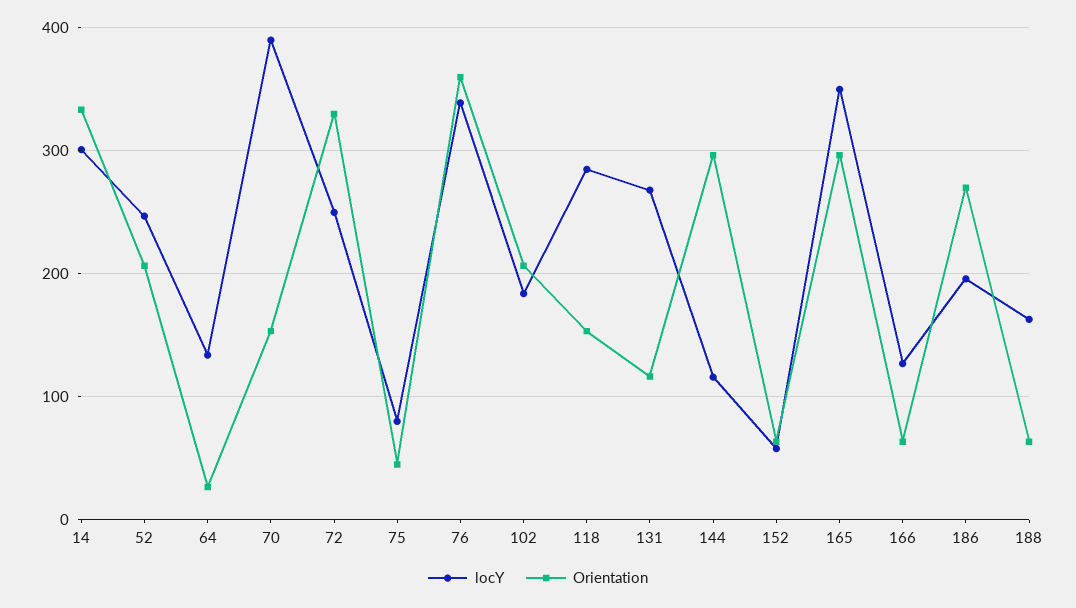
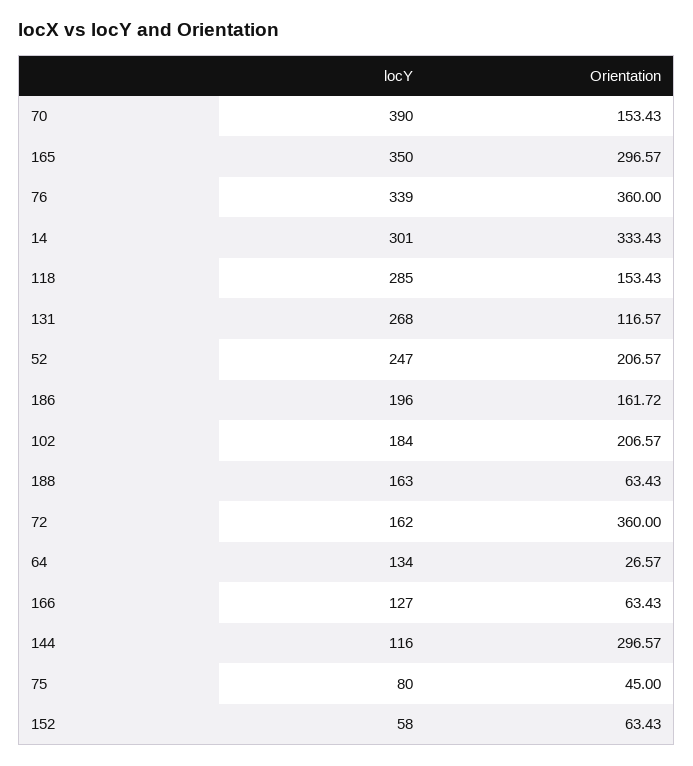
locY, 72: 250 -> 162
Orientation, 72: 330 -> 360
Orientation, 186: 270 -> 161.72

